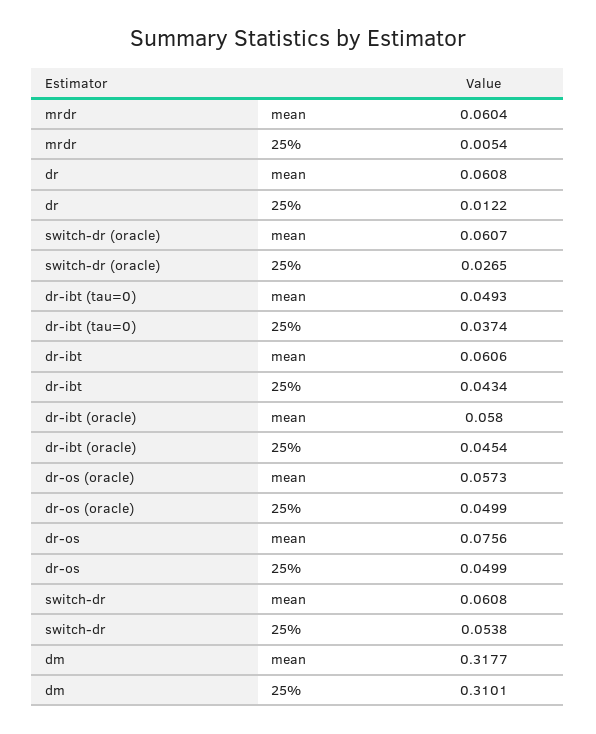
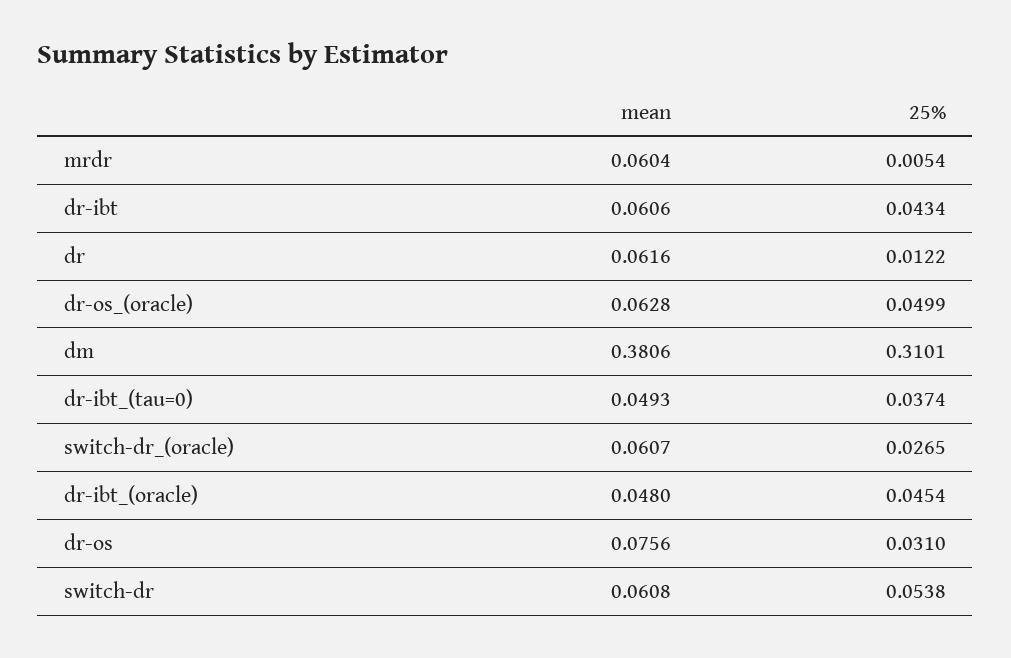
dr, mean: 0.0608 -> 0.0616
dr-ibt (oracle), mean: 0.058 -> 0.048
dr-os (oracle), mean: 0.0573 -> 0.0628
dr-os, 25%: 0.0499 -> 0.031
dm, mean: 0.3177 -> 0.3806

